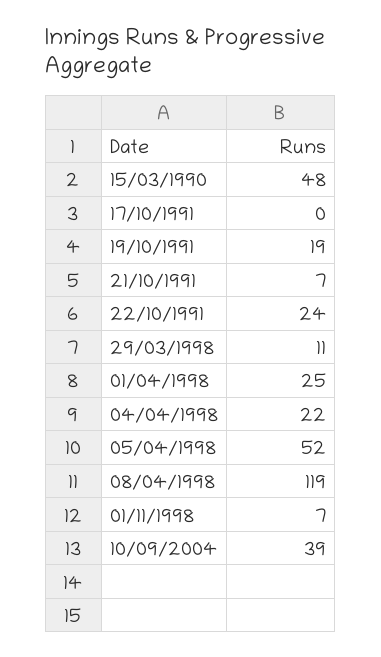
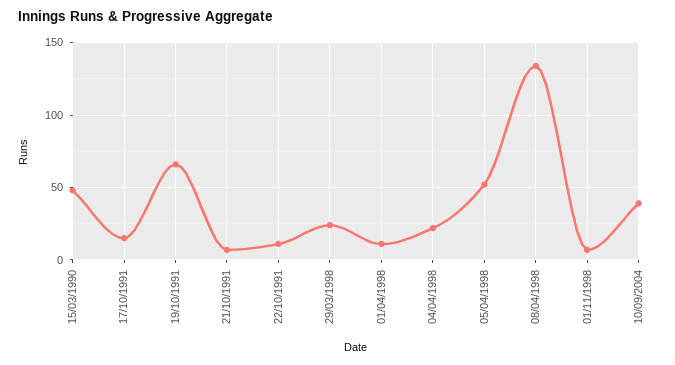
17/10/1991: 0 -> 15
19/10/1991: 19 -> 65
22/10/1991: 24 -> 10
29/03/1998: 11 -> 25
01/04/1998: 25 -> 10
08/04/1998: 119 -> 135

